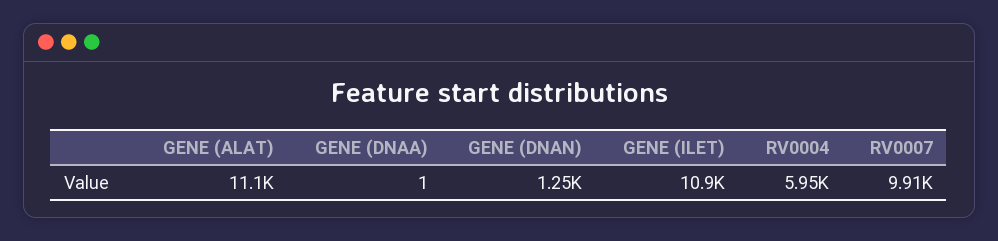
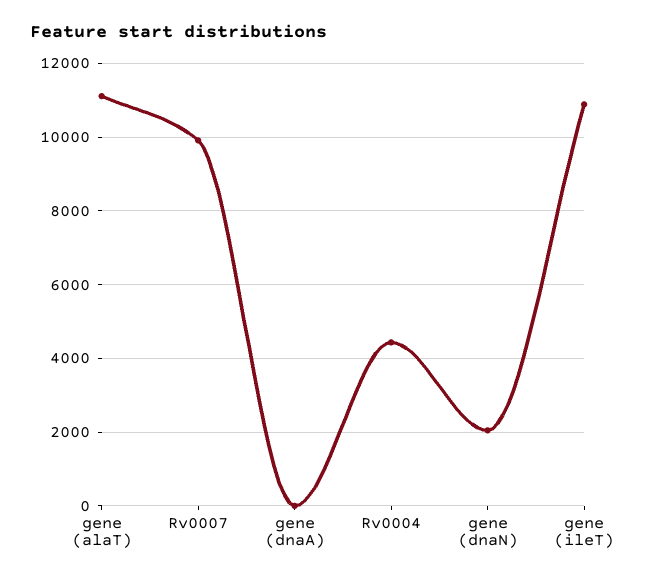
GENE (DNAN): 1250 -> 2000
RV0004: 5950 -> 4400

